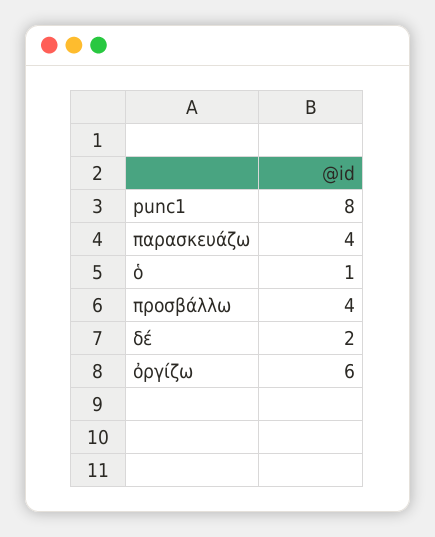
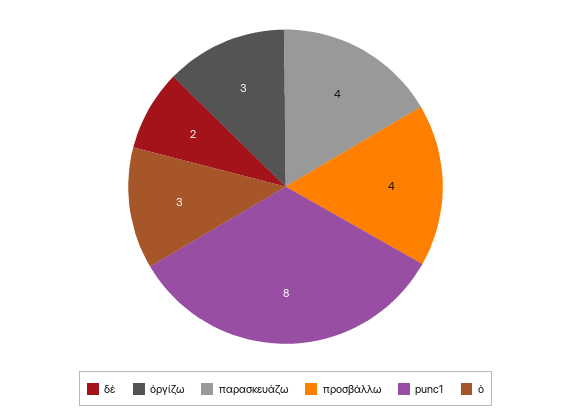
ὁ: 1 -> 3
ὀργίζω: 6 -> 3

